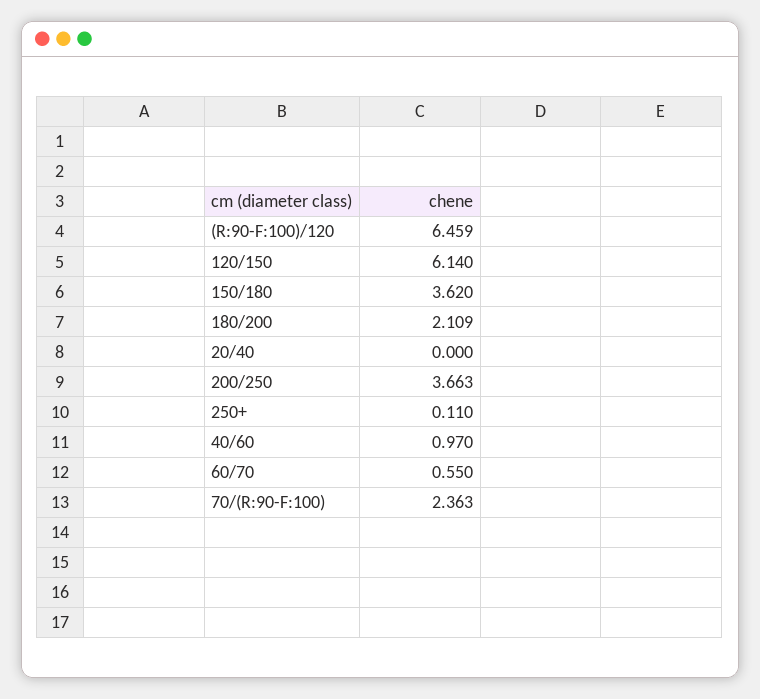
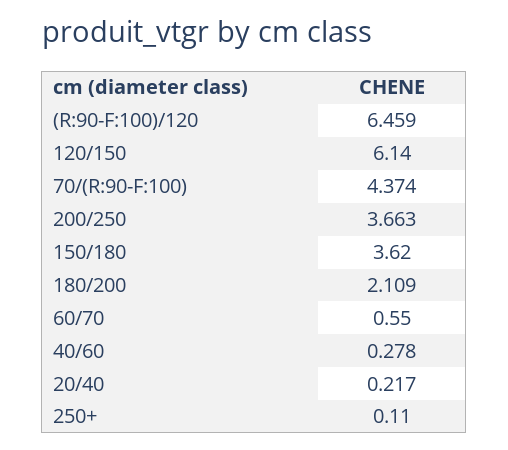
20/40: 0 -> 0.217
40/60: 0.97 -> 0.278
70/(R:90-F:100): 2.363 -> 4.374

